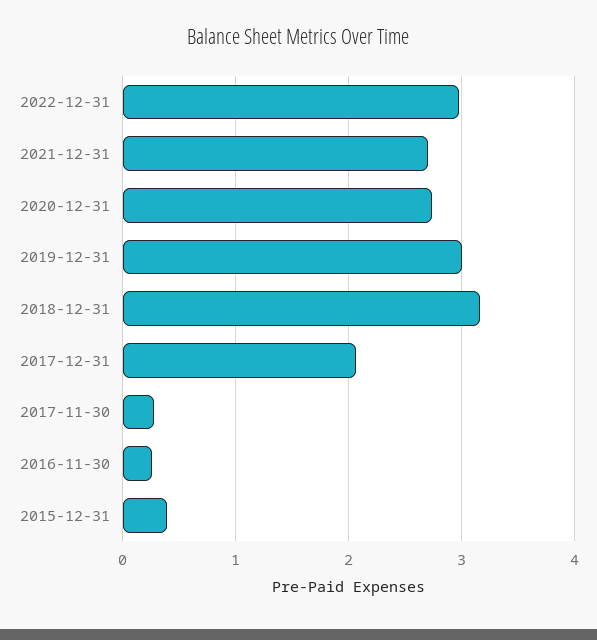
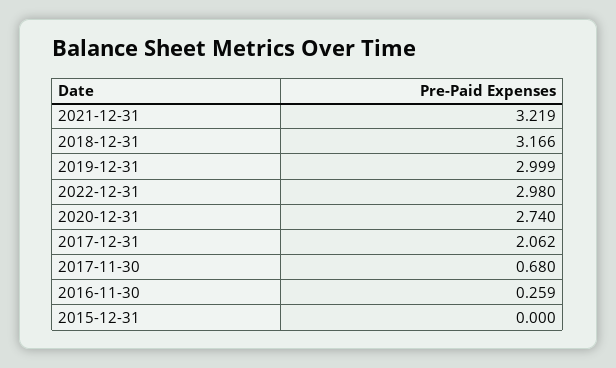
2021-12-31: 2.7 -> 3.219
2017-11-30: 0.3 -> 0.68
2015-12-31: 0.4 -> 0

